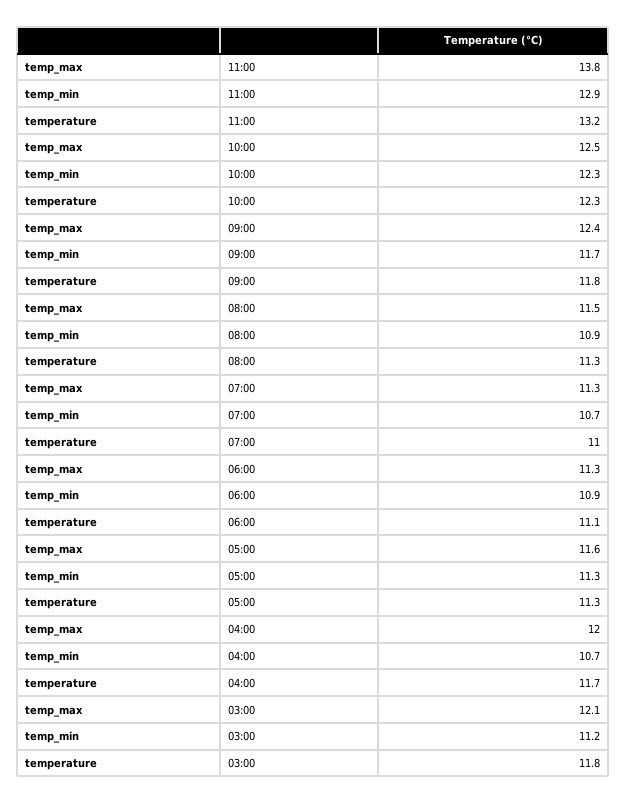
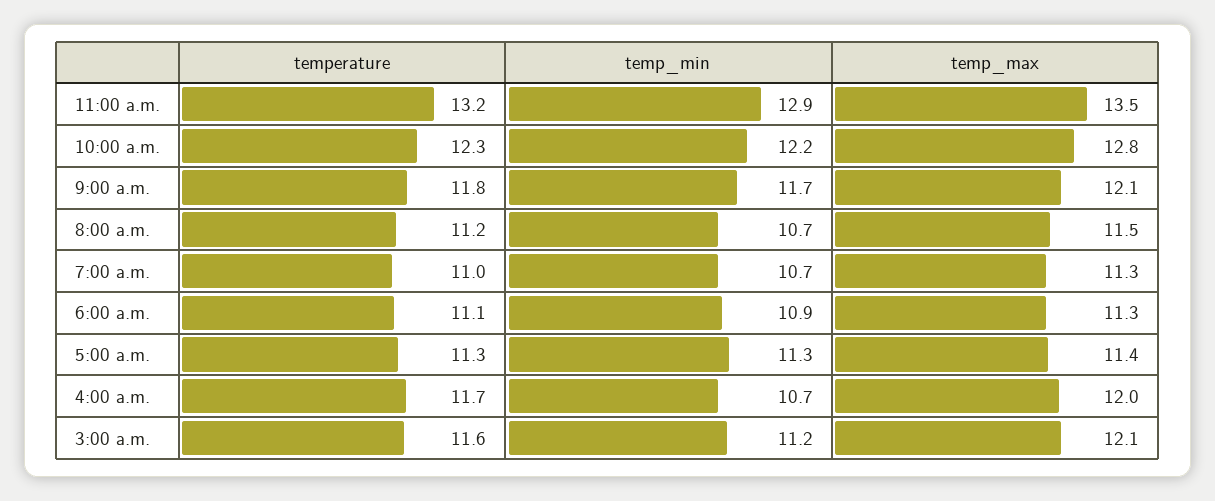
temp_max, 11:00: 13.8 -> 13.5
temp_max, 10:00: 12.5 -> 12.8
temp_min, 10:00: 12.3 -> 12.2
temp_max, 09:00: 12.4 -> 12.1
temp_min, 08:00: 10.9 -> 10.7
temperature, 08:00: 11.3 -> 11.2
temp_max, 05:00: 11.6 -> 11.4
temperature, 03:00: 11.8 -> 11.6

